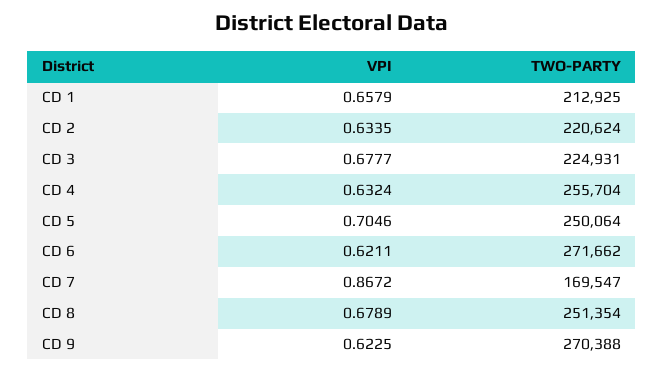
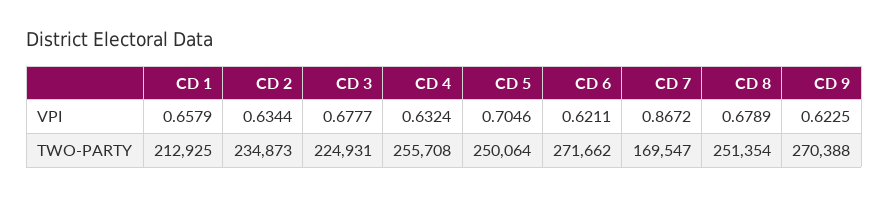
VPI, CD 2: 0.6335 -> 0.6344
TWO-PARTY, CD 2: 220624 -> 234873
TWO-PARTY, CD 4: 255704 -> 255708

